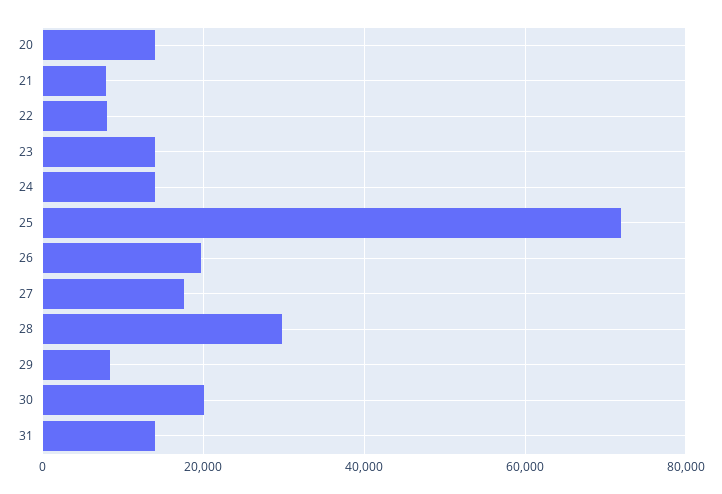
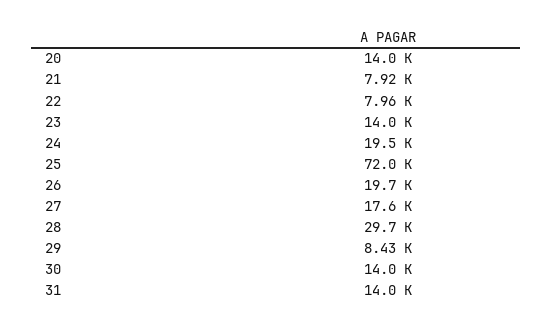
24: 14000 -> 19500
30: 20000 -> 14000

